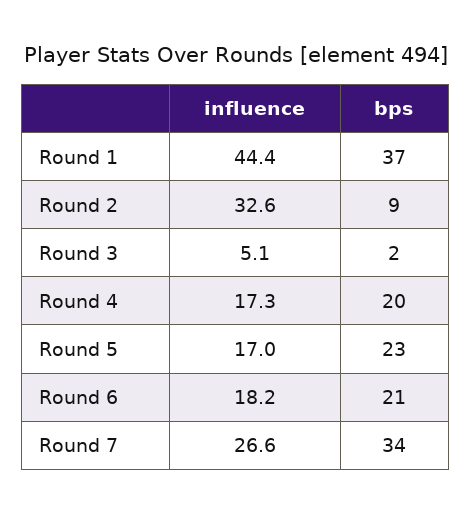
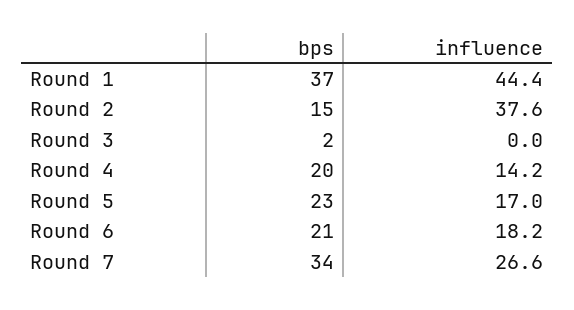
influence, Round 2: 32.6 -> 37.6
bps, Round 2: 9 -> 15
influence, Round 3: 5.1 -> 0
influence, Round 4: 17.3 -> 14.2

